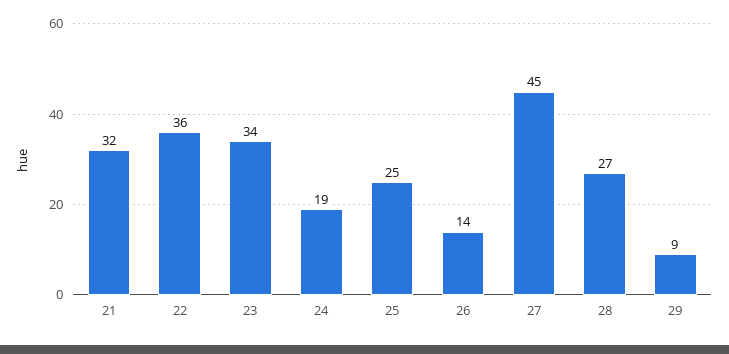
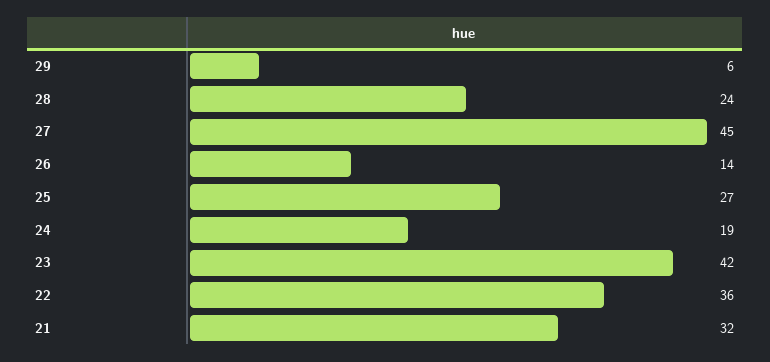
23: 34 -> 42
25: 25 -> 27
28: 27 -> 24
29: 9 -> 6

